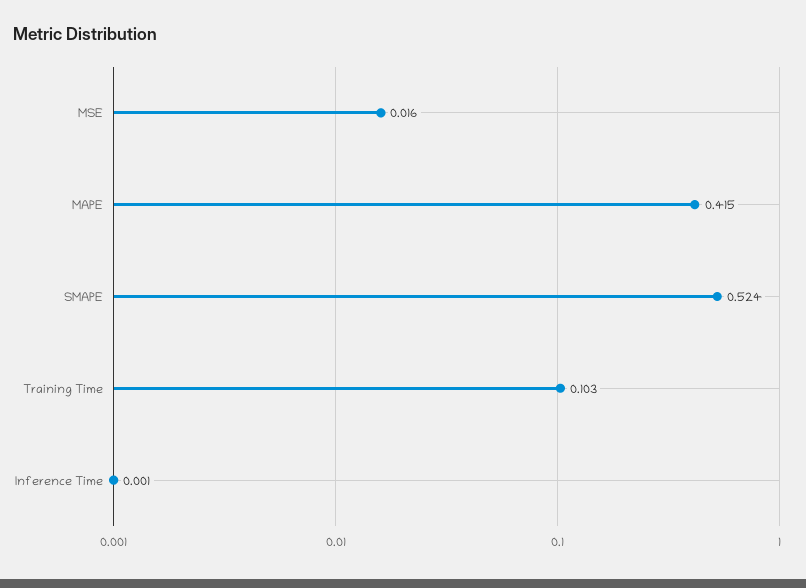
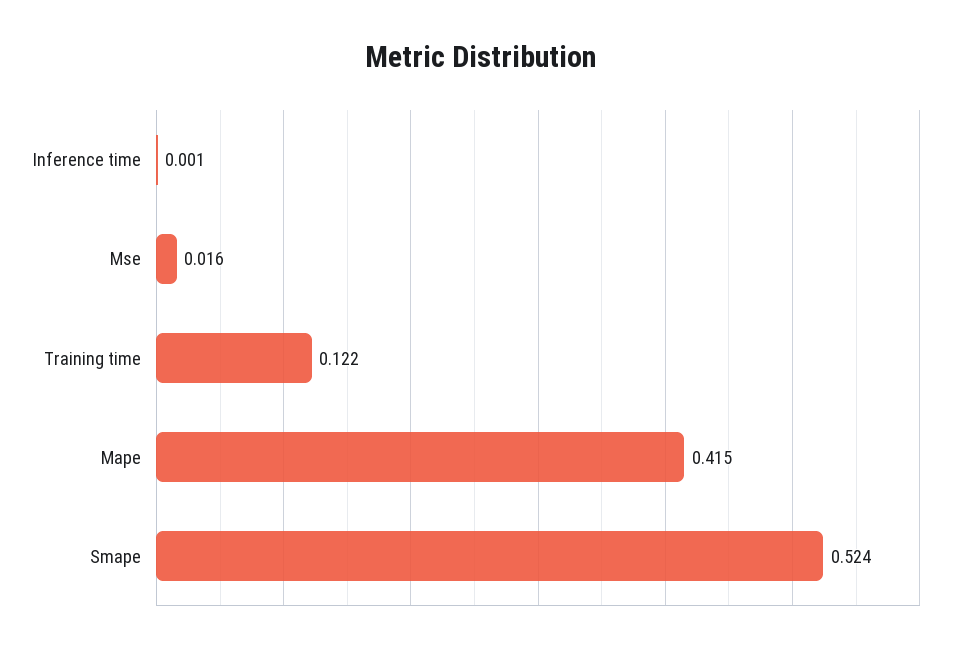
Training Time: 0.103 -> 0.122

